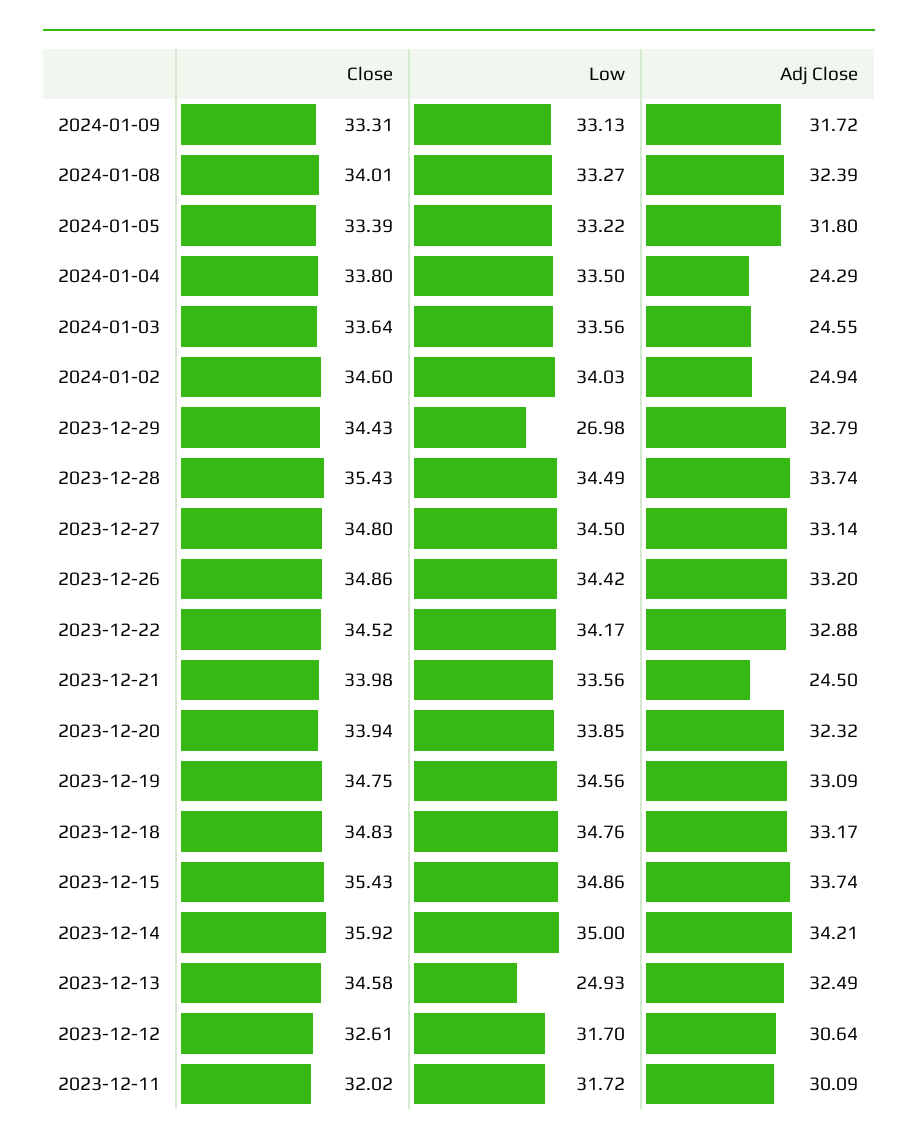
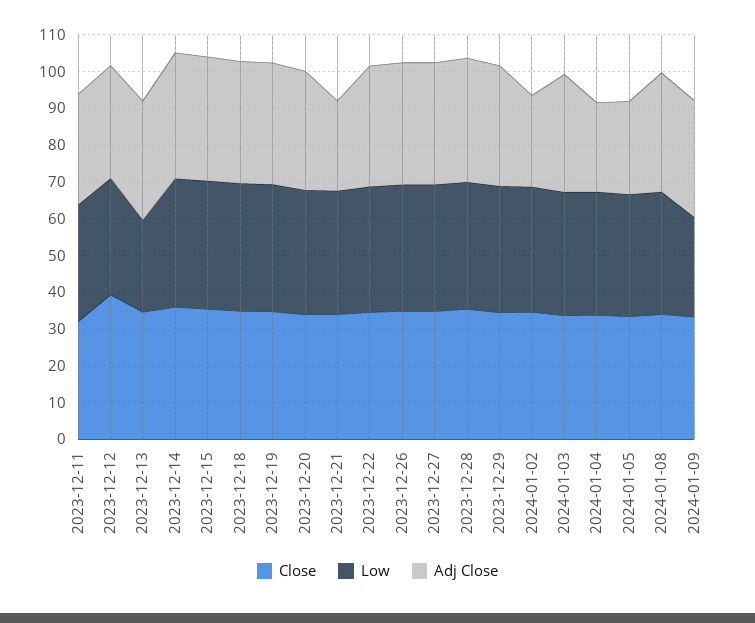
Low, 2024-01-09: 33.13 -> 27.5
Adj Close, 2024-01-05: 31.8 -> 25
Adj Close, 2024-01-03: 24.55 -> 32.5
Low, 2023-12-29: 26.98 -> 35
Close, 2023-12-12: 32.61 -> 40

